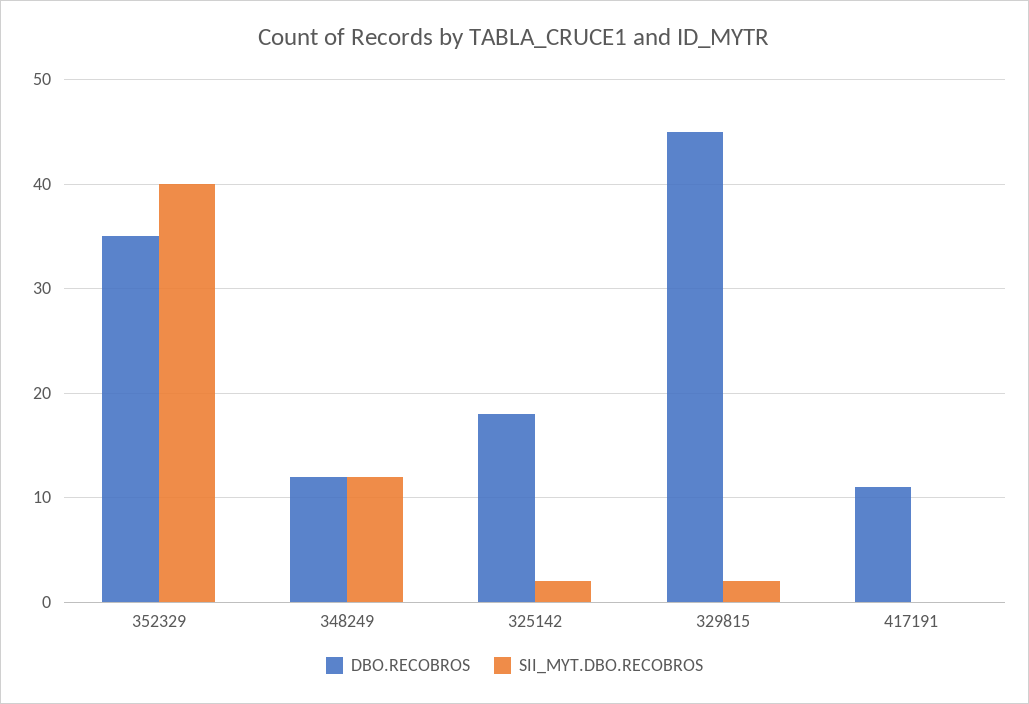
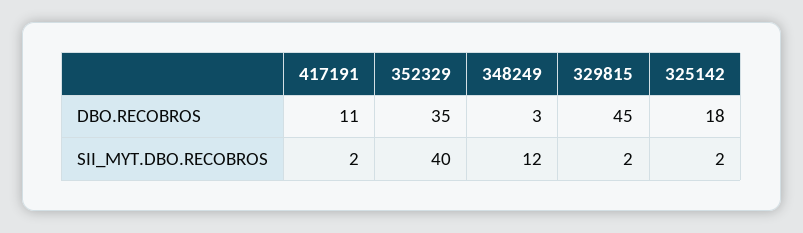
DBO.RECOBROS, 348249: 12 -> 3
SII_MYT.DBO.RECOBROS, 417191: 0 -> 2

